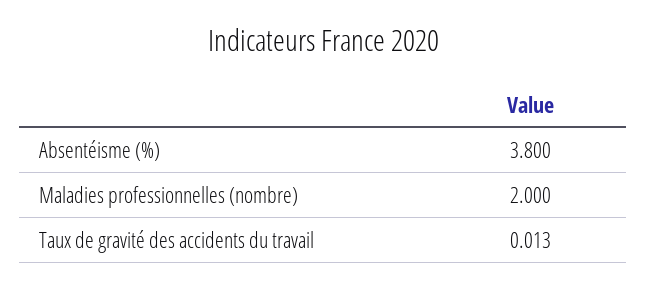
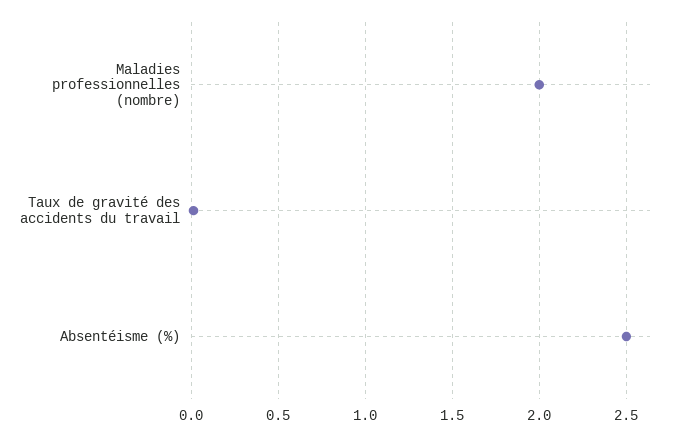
Absentéisme (%): 3.8 -> 2.5

